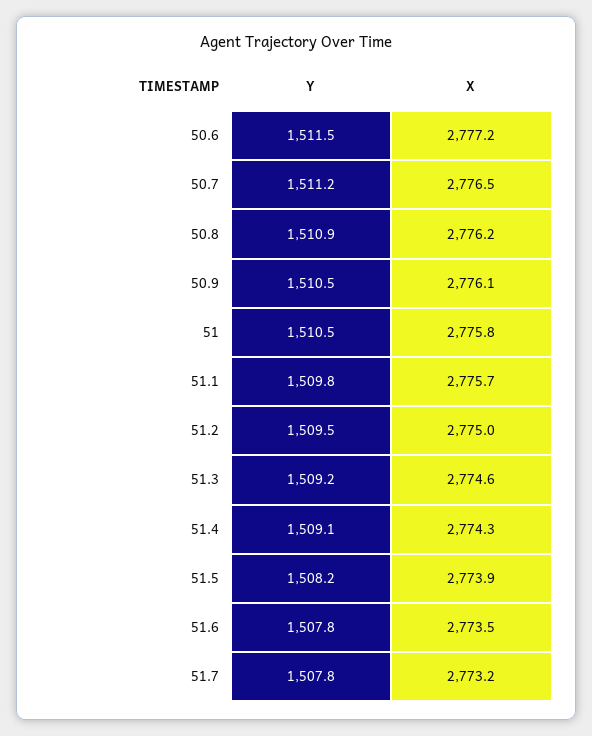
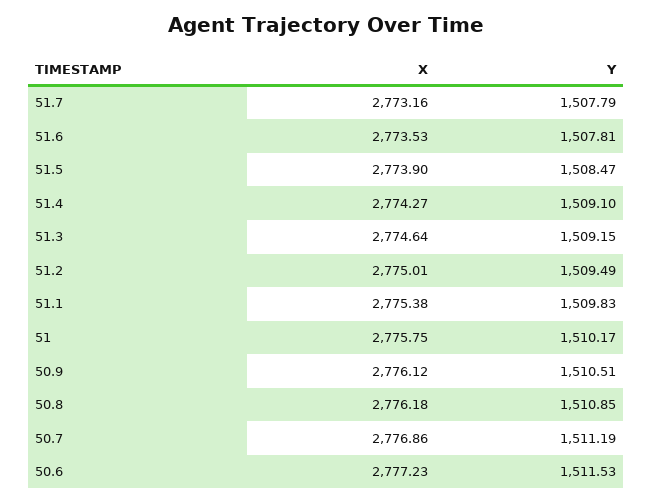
X, 50.7: 2776.5 -> 2776.86
Y, 51: 1510.5 -> 1510.17
X, 51.1: 2775.7 -> 2775.38
Y, 51.5: 1508.2 -> 1508.47

